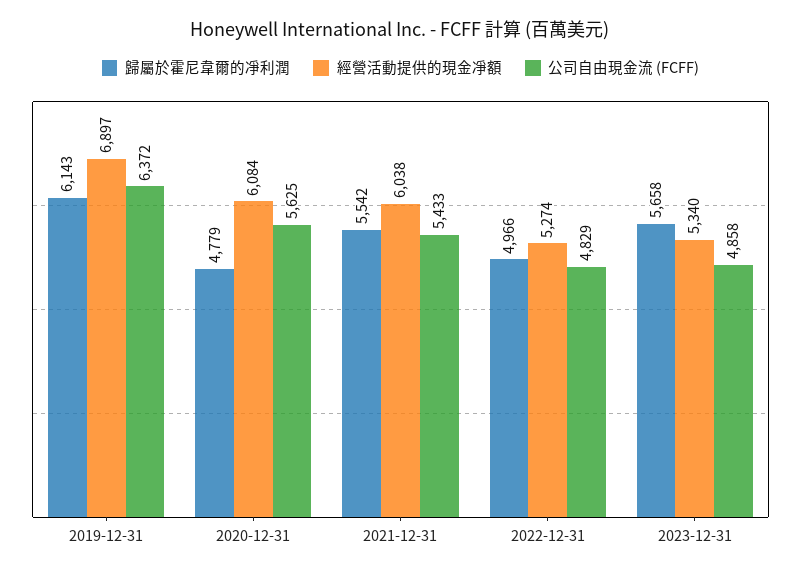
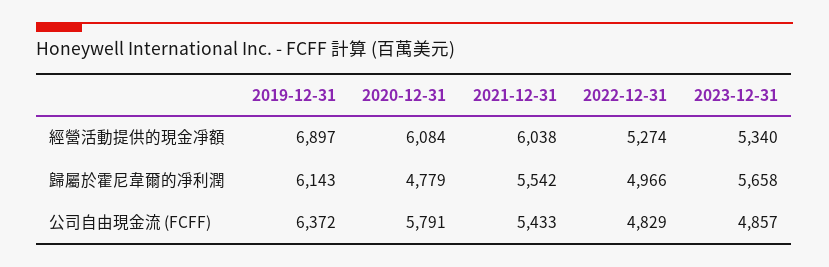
公司自由現金流 (FCFF), 2020-12-31: 5625 -> 5791
公司自由現金流 (FCFF), 2023-12-31: 4858 -> 4857

